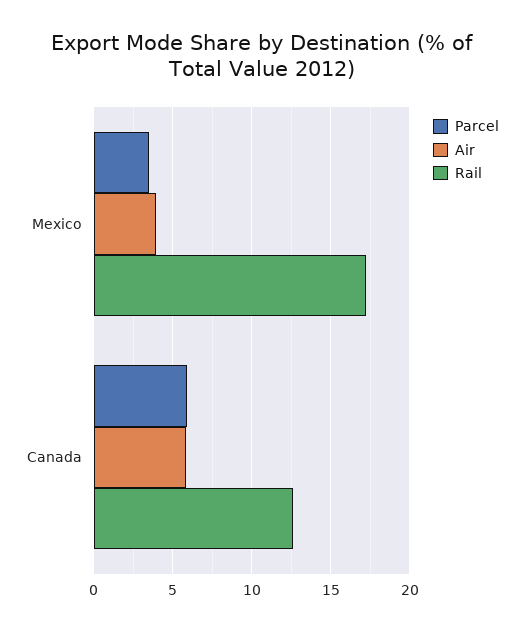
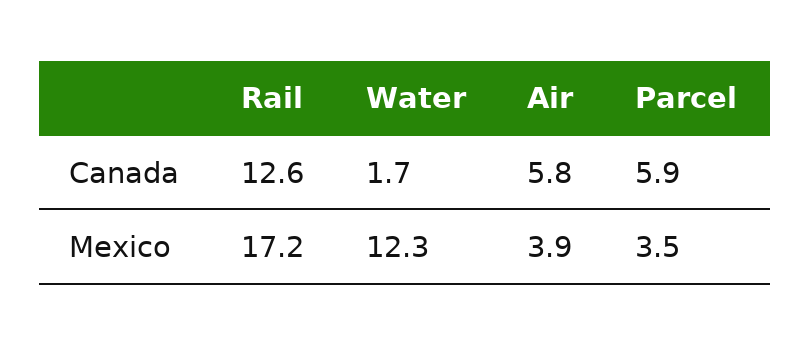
Water, Canada: none -> 1.7
Water, Mexico: none -> 12.3

